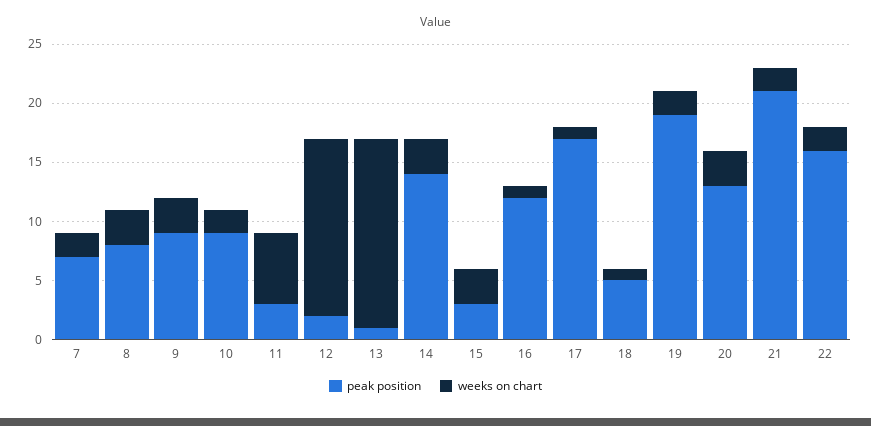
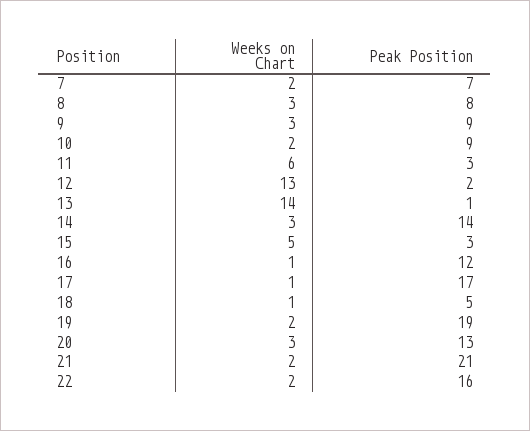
weeks on chart, 12: 15 -> 13
weeks on chart, 13: 16 -> 14
weeks on chart, 15: 3 -> 5

